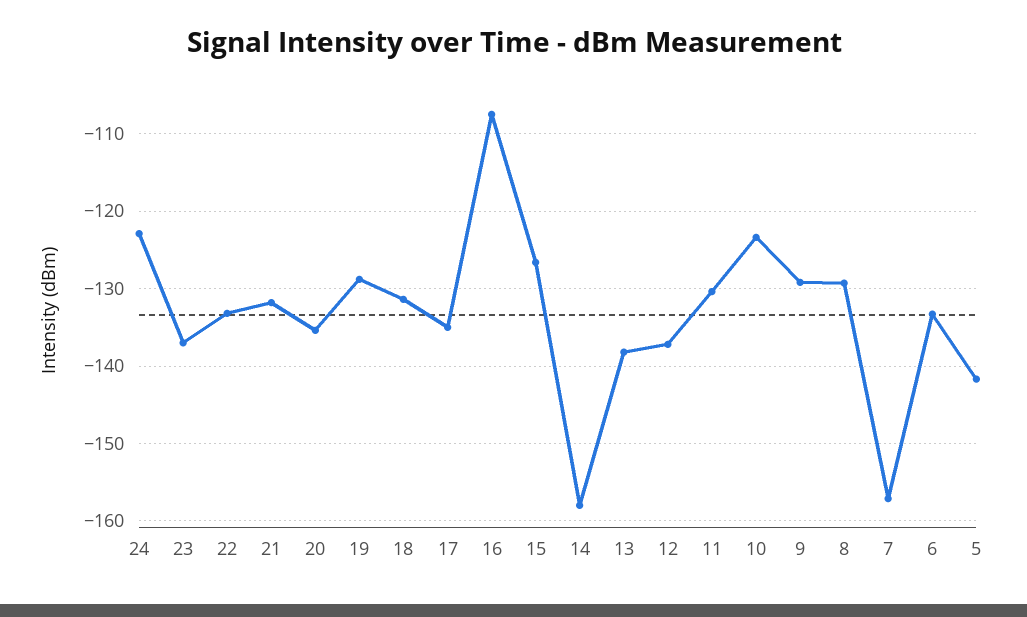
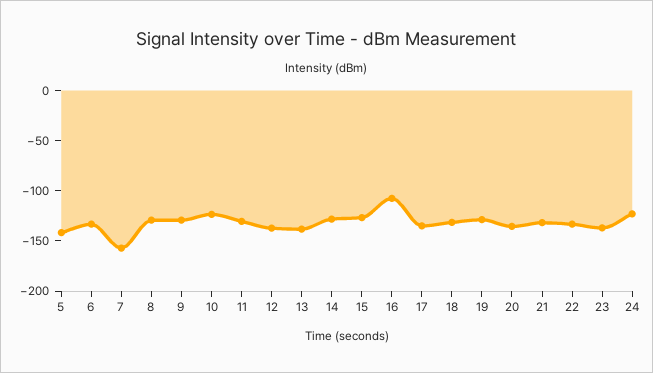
14: -158 -> -130

